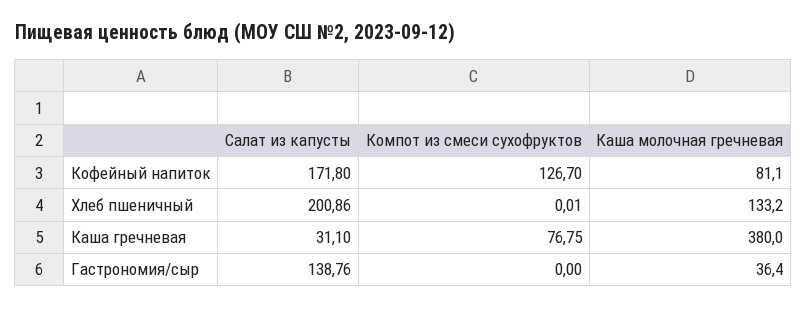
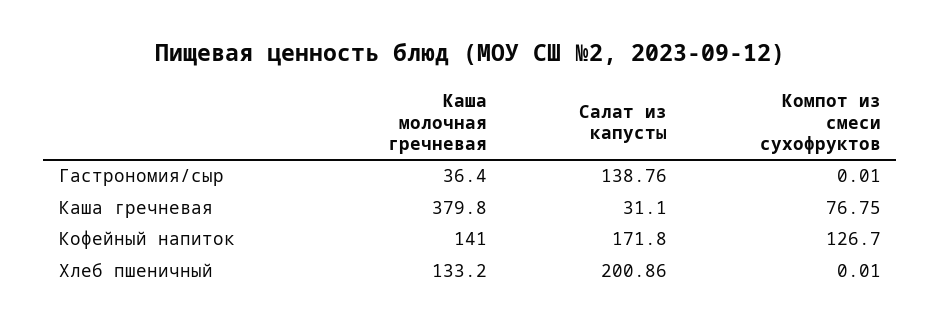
Каша молочная гречневая, Кофейный напиток: 81.1 -> 141
Каша молочная гречневая, Каша гречневая: 380 -> 379.8
Компот из смеси сухофруктов, Гастрономия/сыр: 0 -> 0.01

